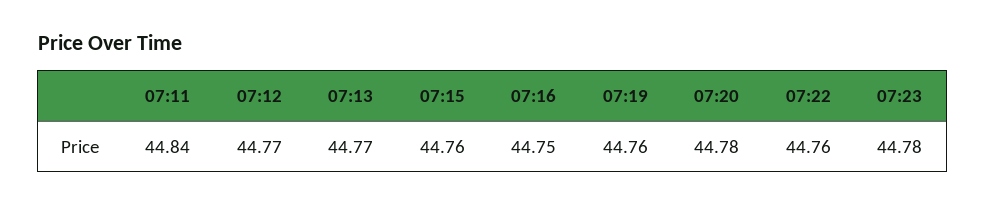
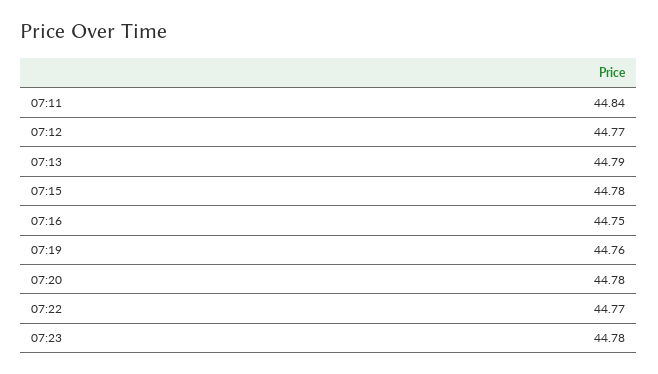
07:13: 44.77 -> 44.79
07:15: 44.76 -> 44.78
07:22: 44.76 -> 44.77

